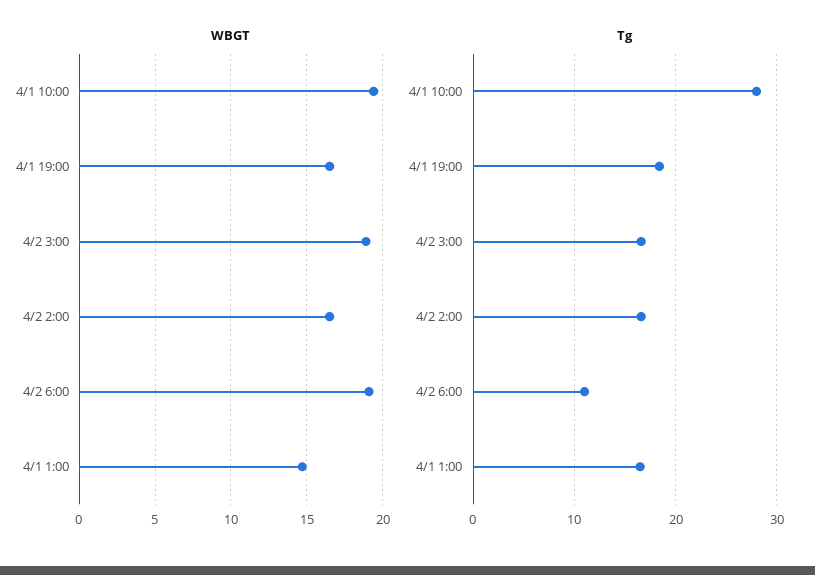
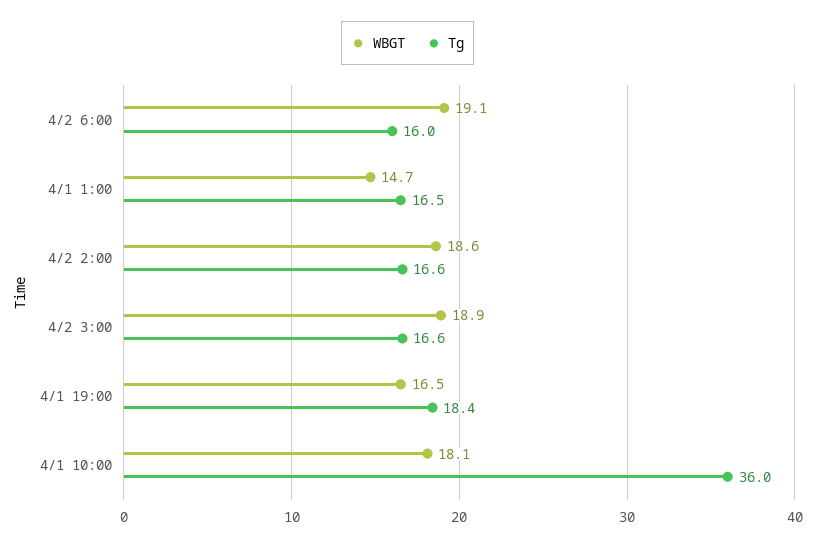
WBGT, 4/1 10:00: 19.5 -> 18.1
WBGT, 4/2 2:00: 16.5 -> 18.6
Tg, 4/1 10:00: 28 -> 36
Tg, 4/2 6:00: 11 -> 16

